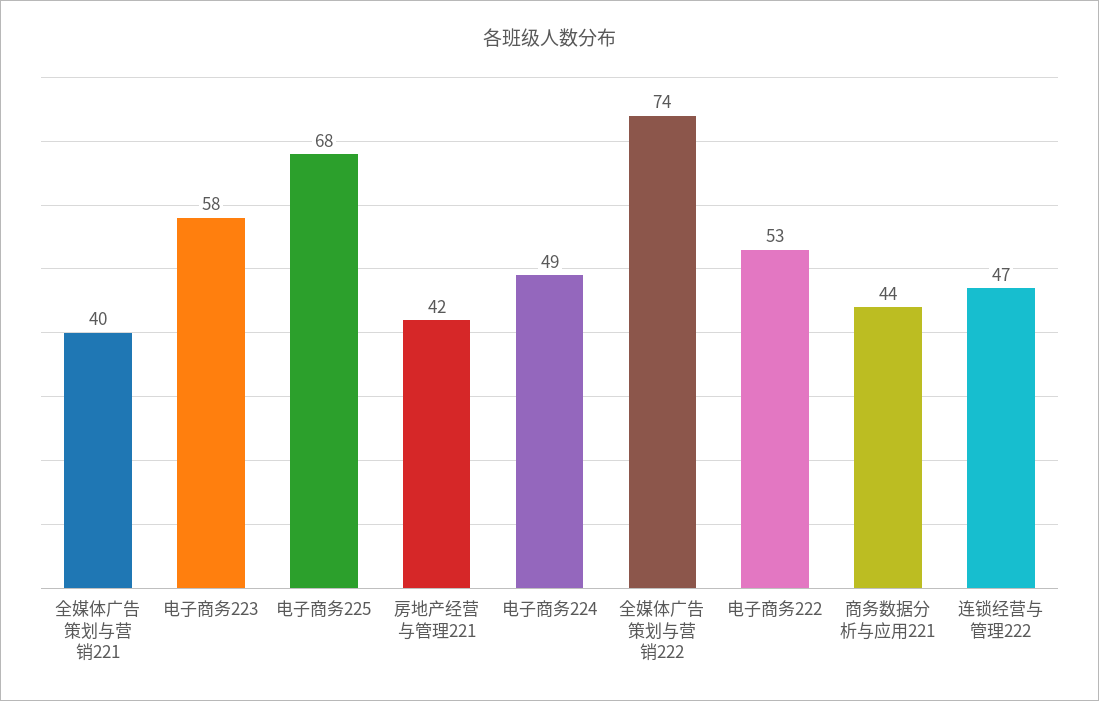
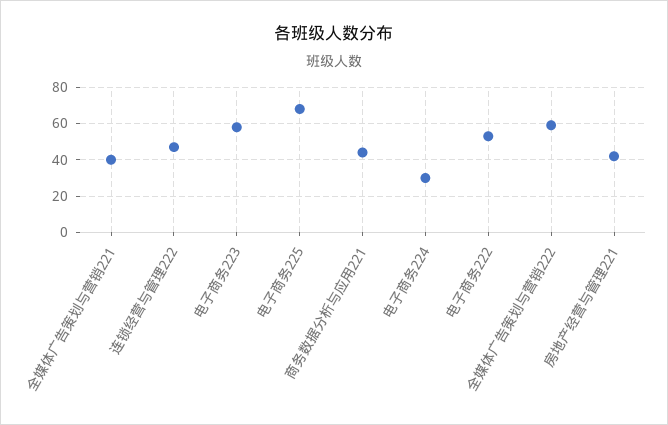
电子商务224: 49 -> 30
全媒体广告策划与营销222: 74 -> 60

